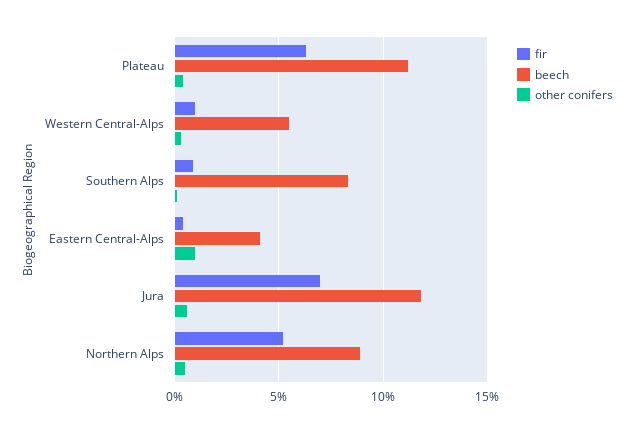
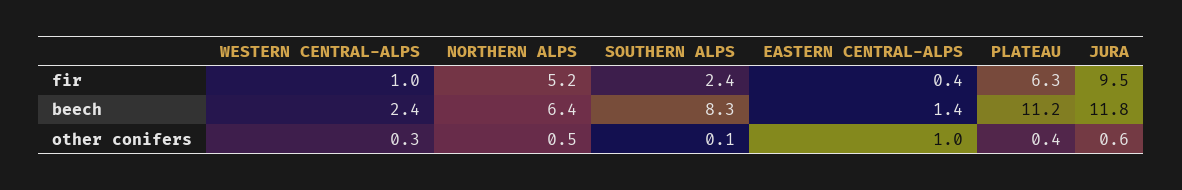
beech, Western Central-Alps: 5.5 -> 2.4
fir, Southern Alps: 1 -> 2.4
beech, Eastern Central-Alps: 4 -> 1.4
fir, Jura: 7 -> 9.5
beech, Northern Alps: 9 -> 6.4

